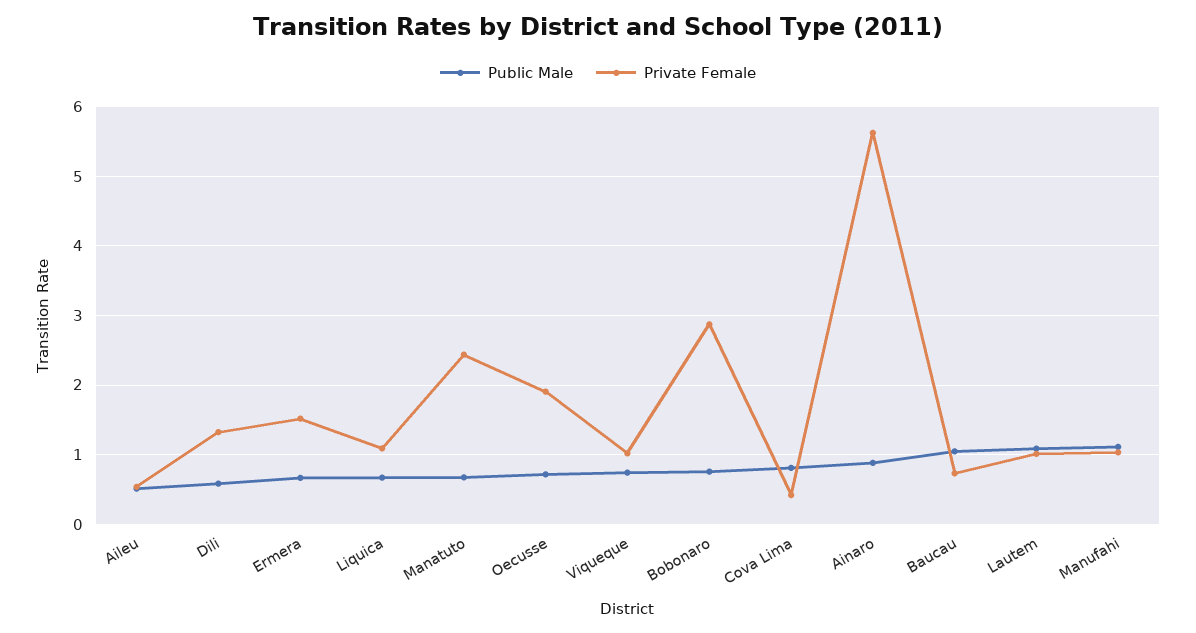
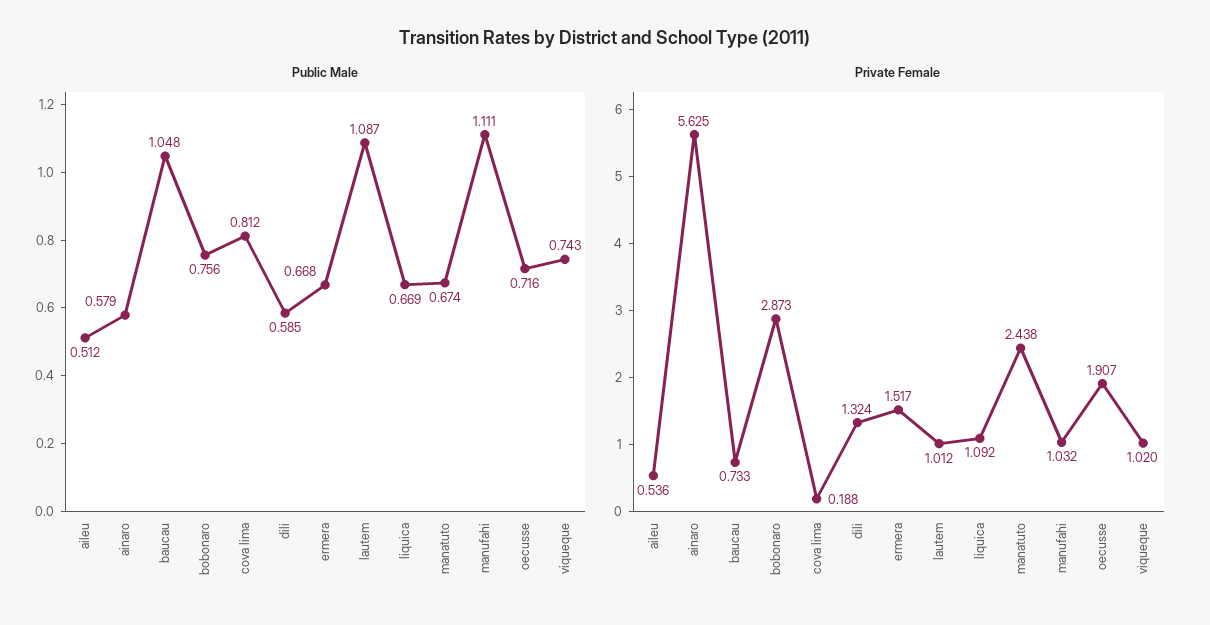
Private Female, Cova Lima: 0.4 -> 0.188
Public Male, Ainaro: 0.9 -> 0.579

